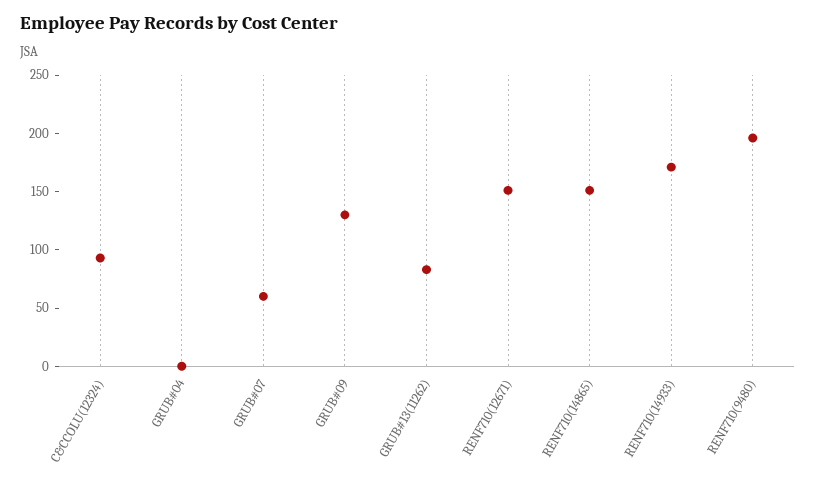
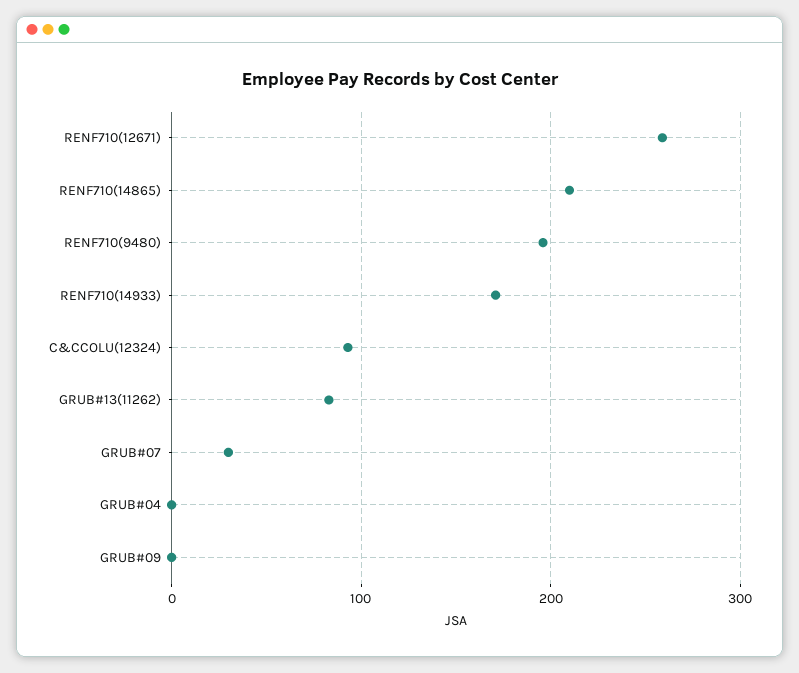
GRUB#07: 60 -> 30
GRUB#09: 130 -> 0
RENF710(12671): 150 -> 260
RENF710(14865): 150 -> 210

